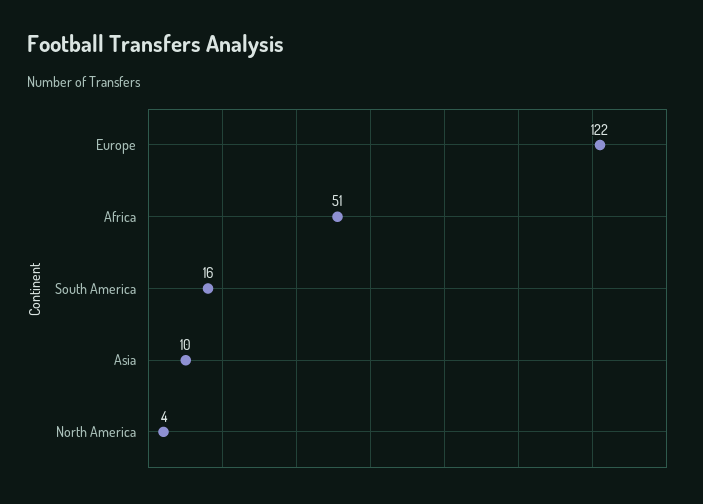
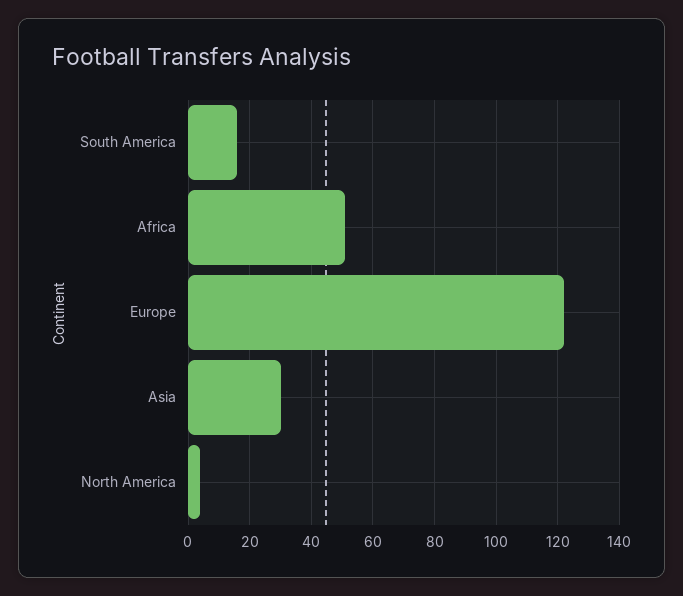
Asia: 10 -> 30

